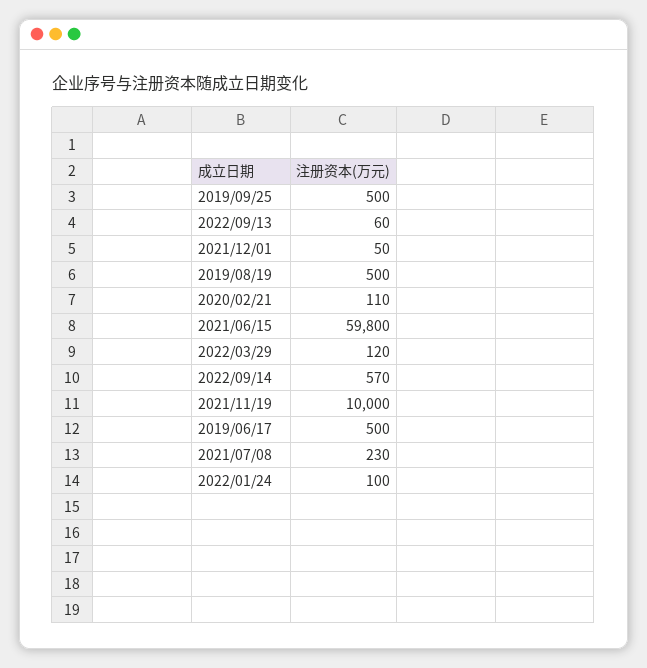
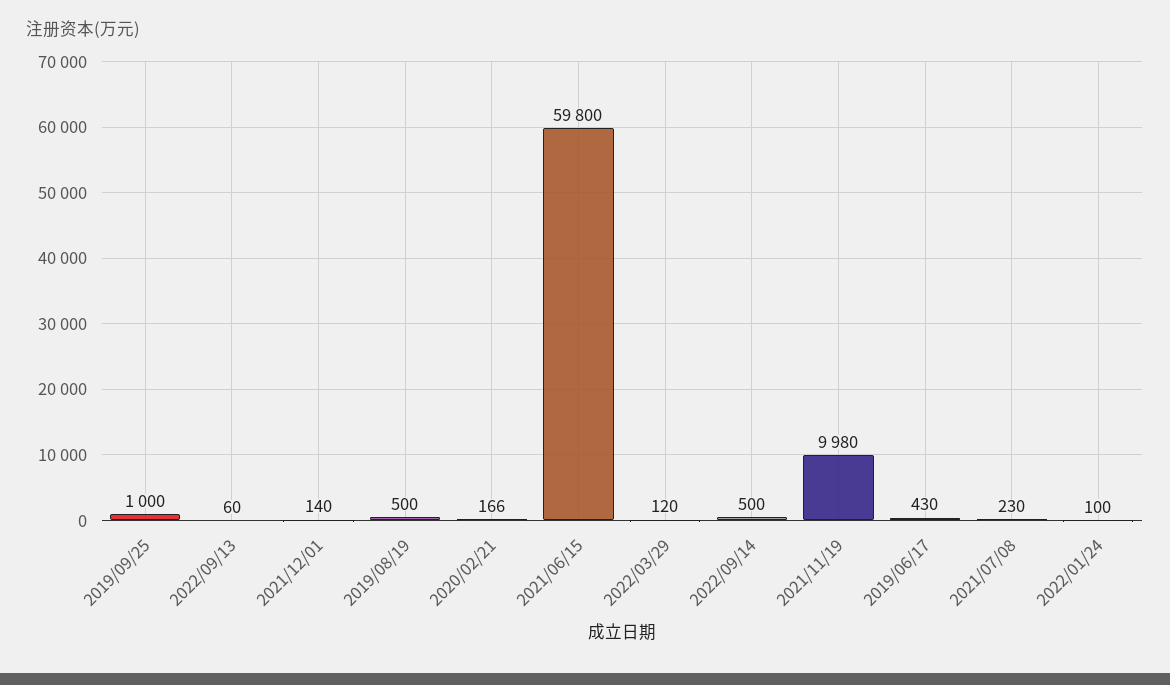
2019/09/25: 500 -> 1000
2021/12/01: 50 -> 140
2020/02/21: 110 -> 166
2022/09/14: 570 -> 500
2021/11/19: 10000 -> 9980
2019/06/17: 500 -> 430

